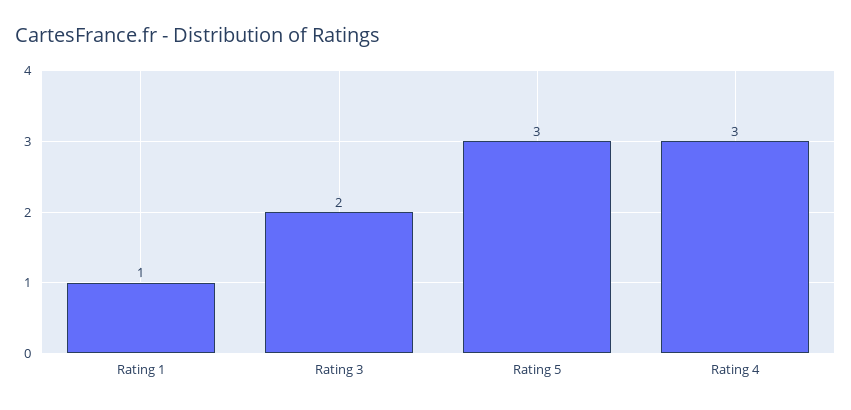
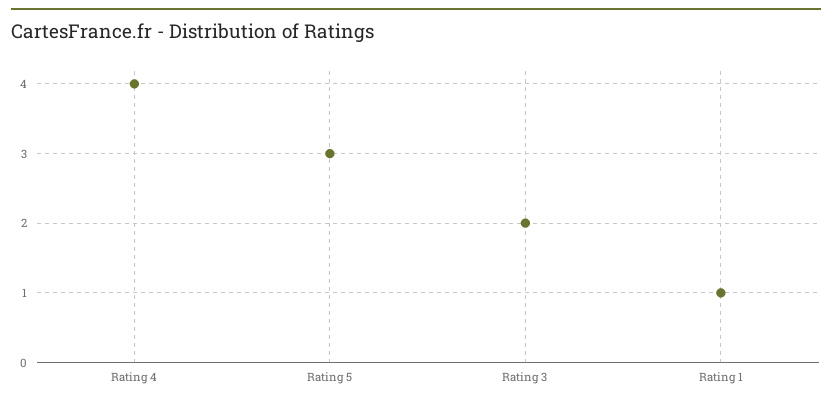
Rating 4: 3 -> 4

